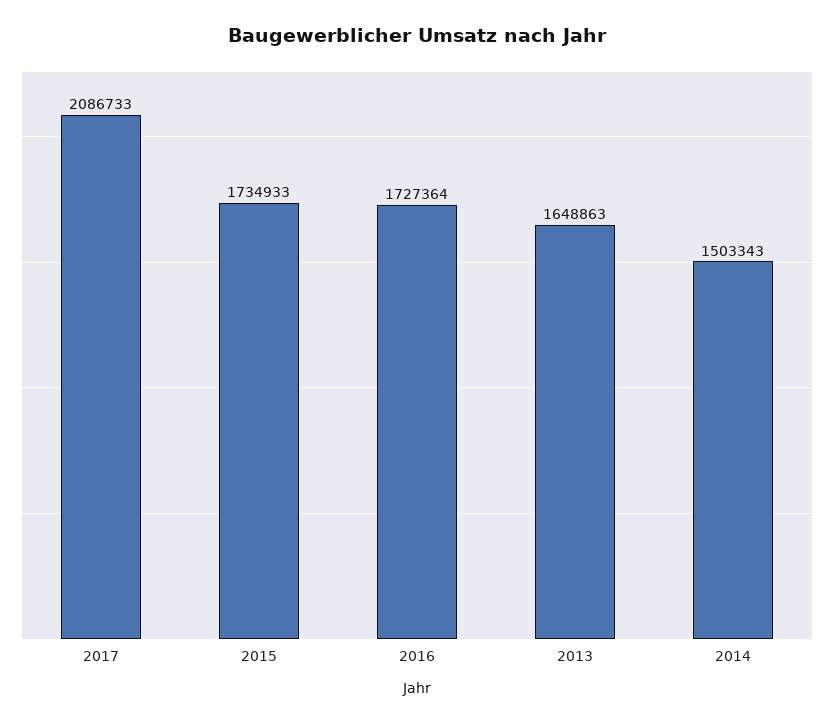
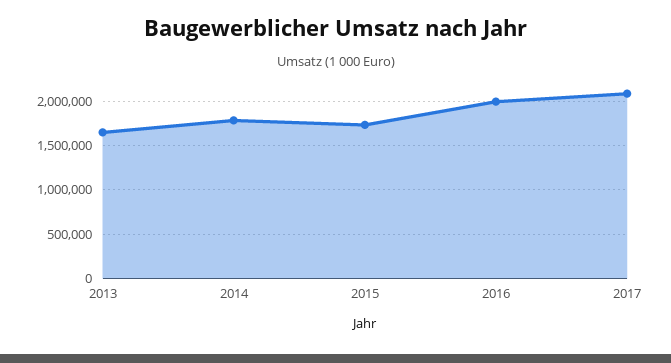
2016: 1727364 -> 2000000
2014: 1503343 -> 1800000

